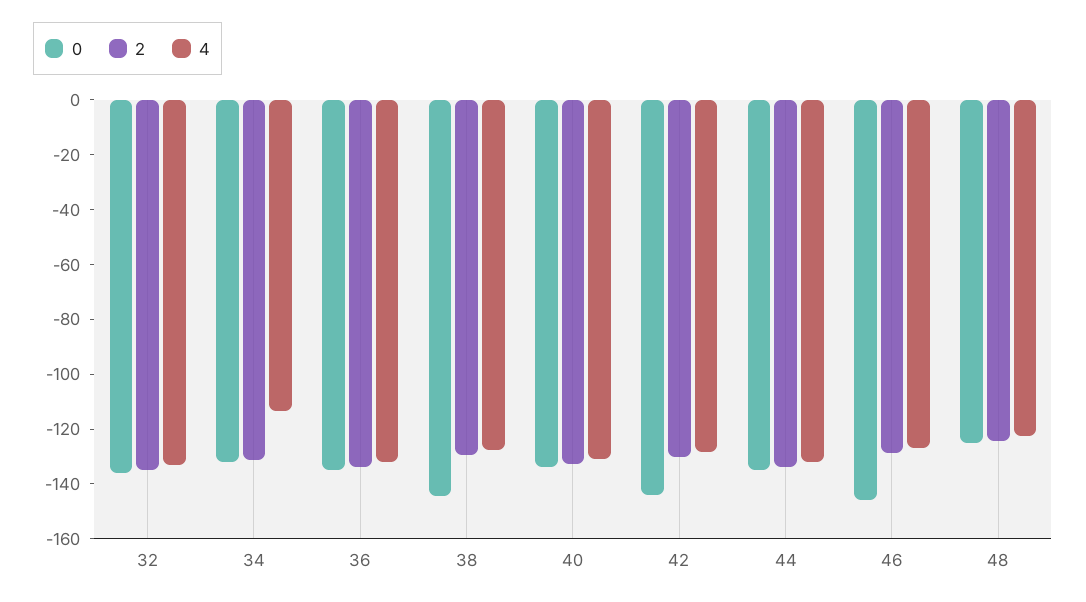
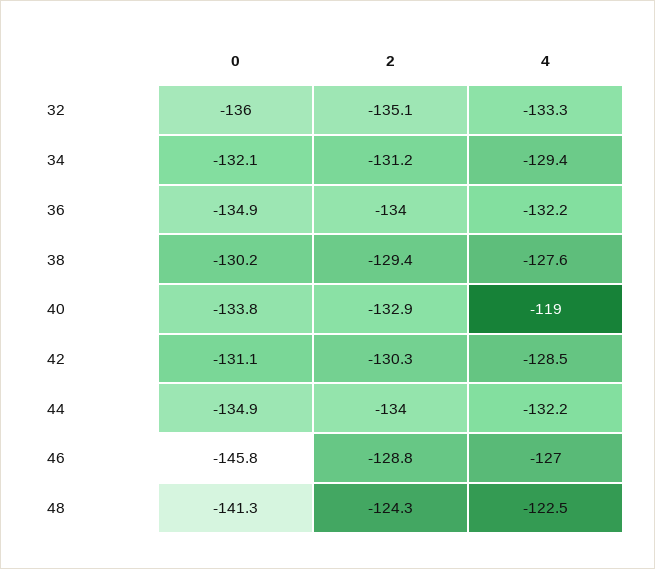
4, 34: -115 -> -129.4
0, 38: -145 -> -130.2
4, 40: -130 -> -119
0, 42: -145 -> -131.1
0, 48: -125 -> -141.3

